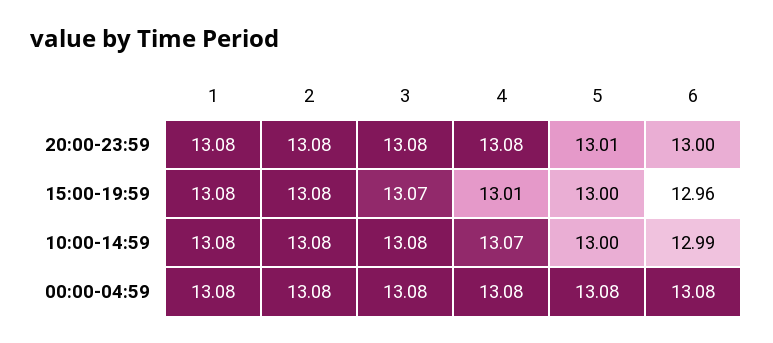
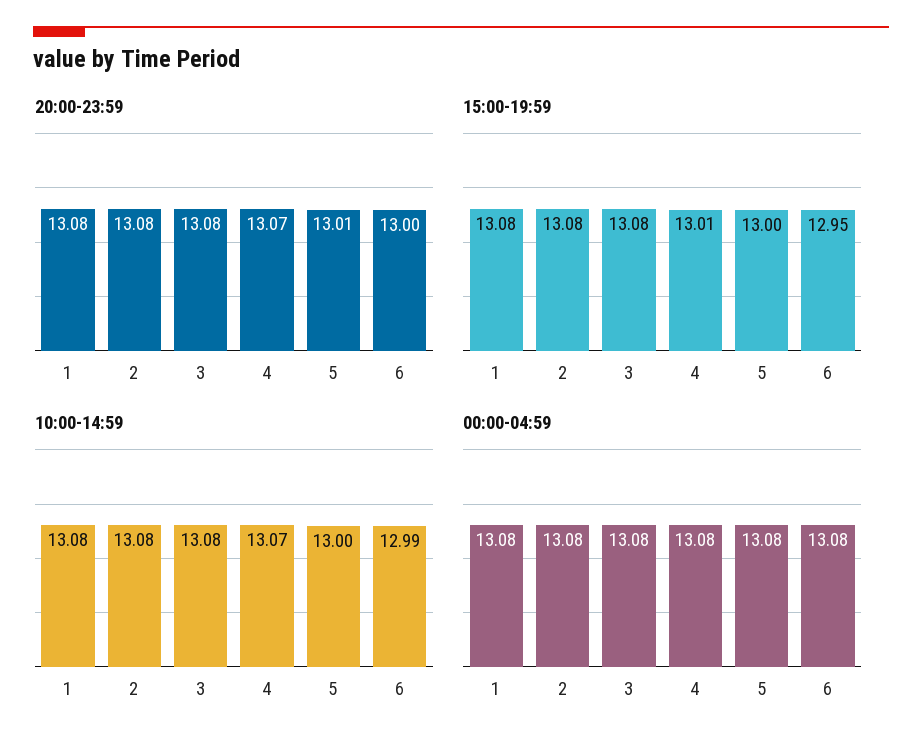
20:00-23:59, 4: 13.08 -> 13.07
15:00-19:59, 3: 13.07 -> 13.08
15:00-19:59, 6: 12.96 -> 12.95

